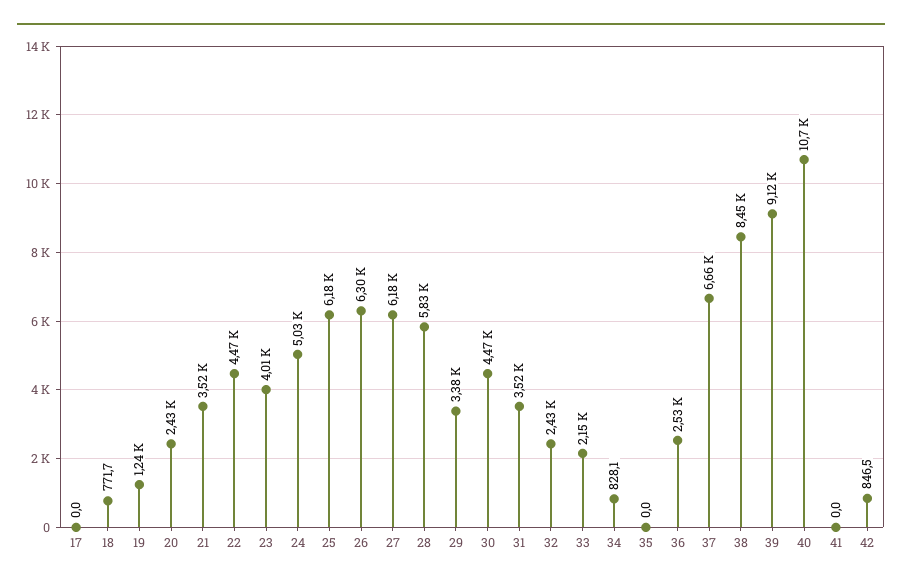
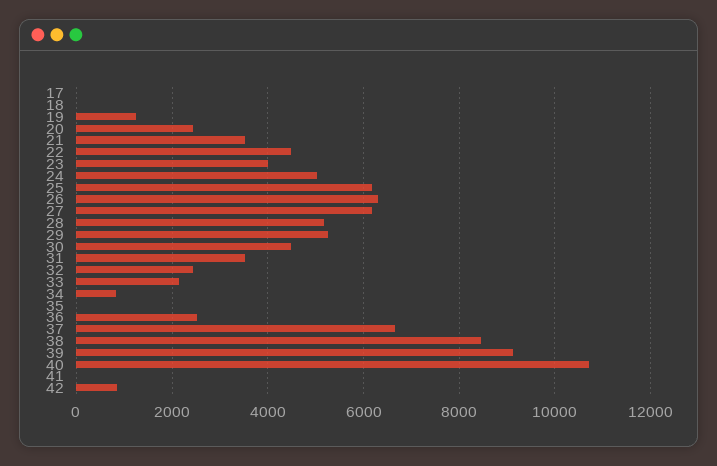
18: 771.7 -> 0
28: 5830 -> 5200
29: 3380 -> 5200

